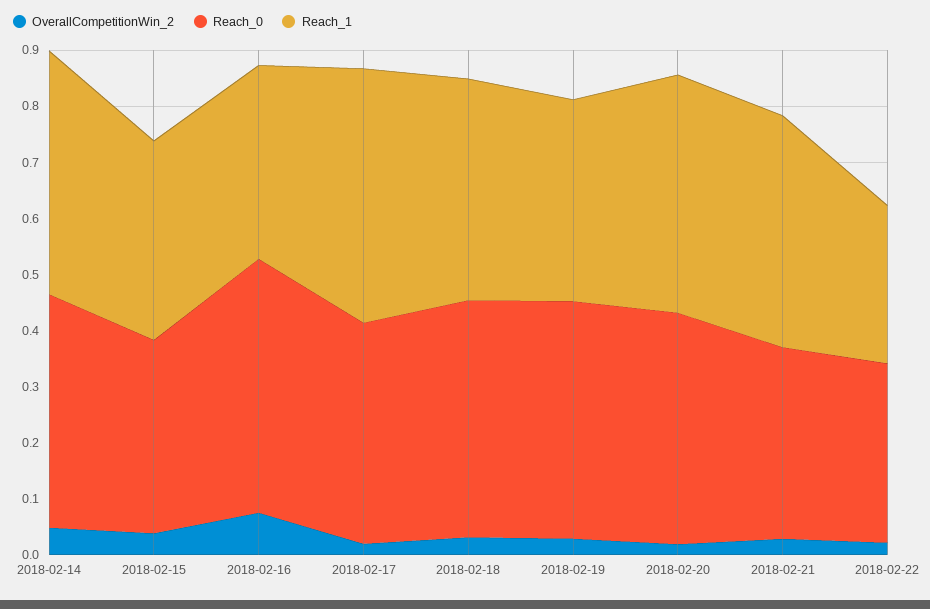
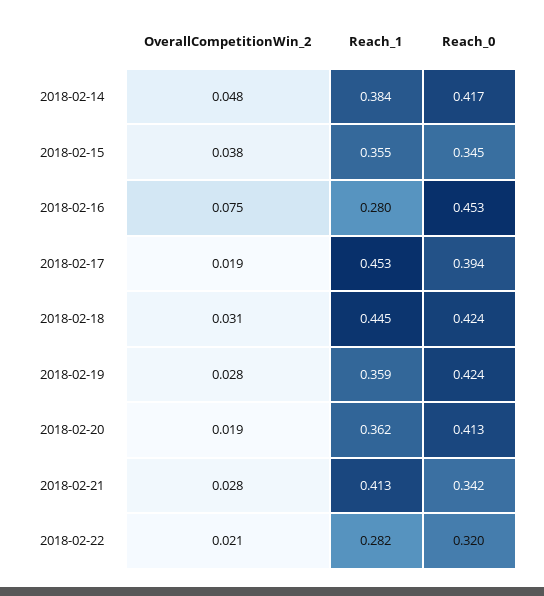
Reach_1, 2018-02-14: 0.44 -> 0.384
Reach_1, 2018-02-16: 0.34 -> 0.28
Reach_1, 2018-02-18: 0.4 -> 0.445
Reach_1, 2018-02-20: 0.42 -> 0.362

